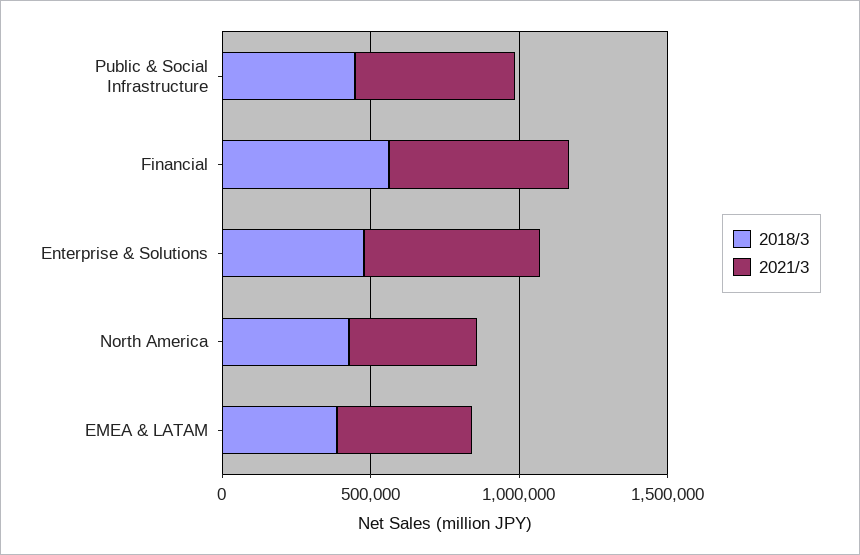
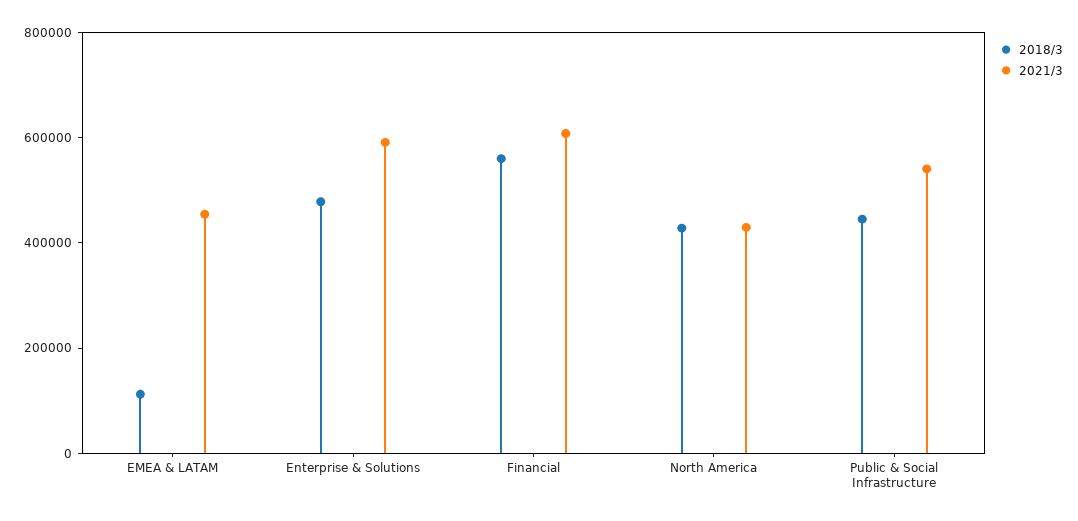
2018/3, EMEA & LATAM: 400000 -> 100000

